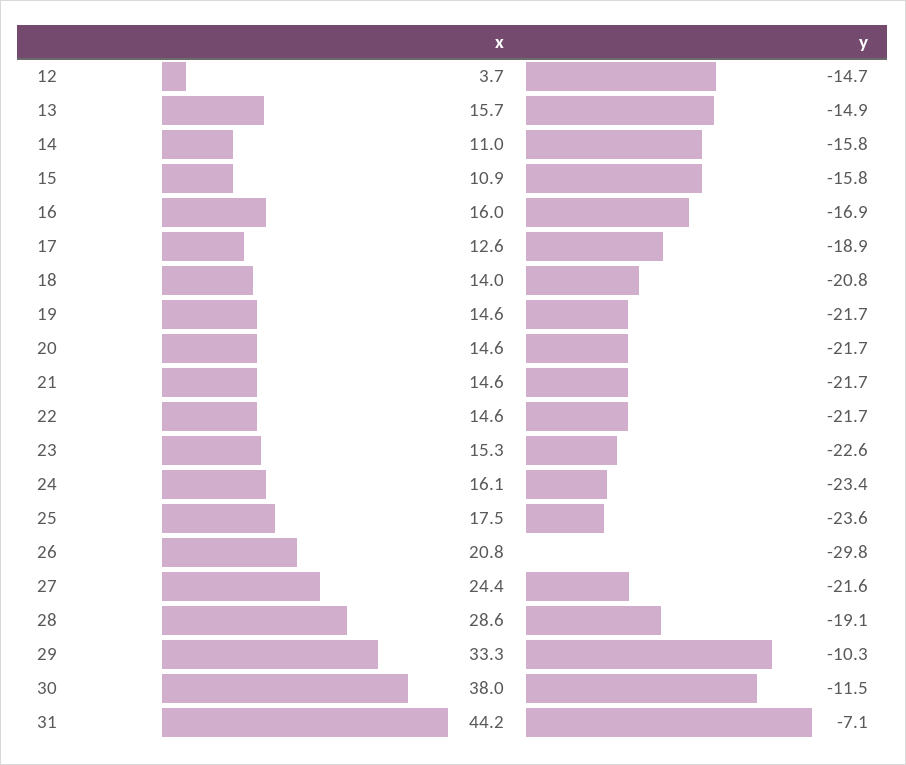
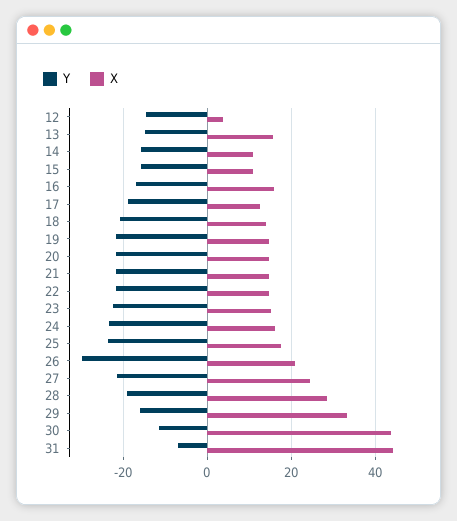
y, 29: -10.3 -> -16
x, 30: 38 -> 44

